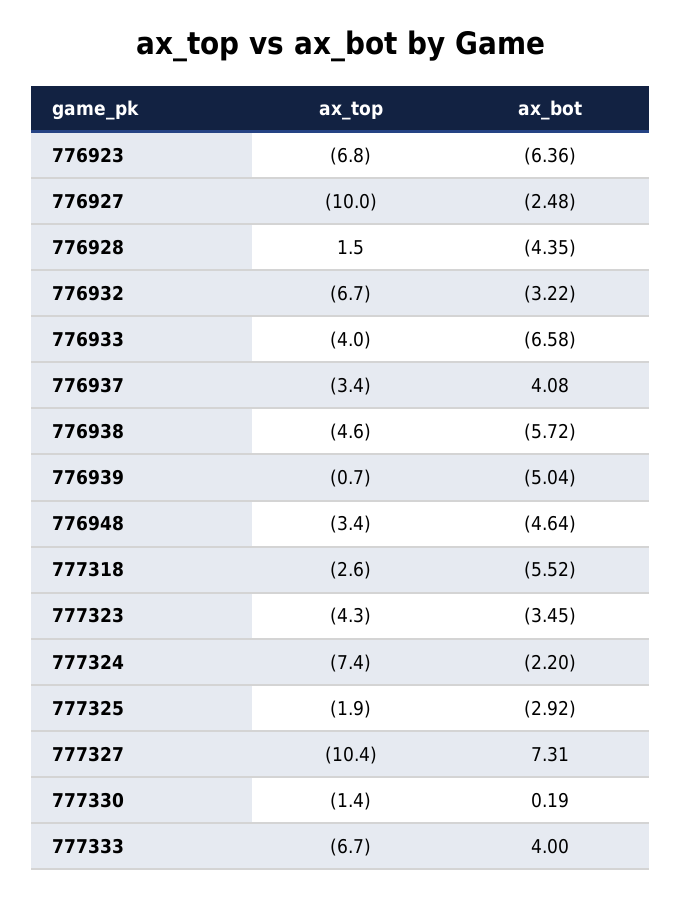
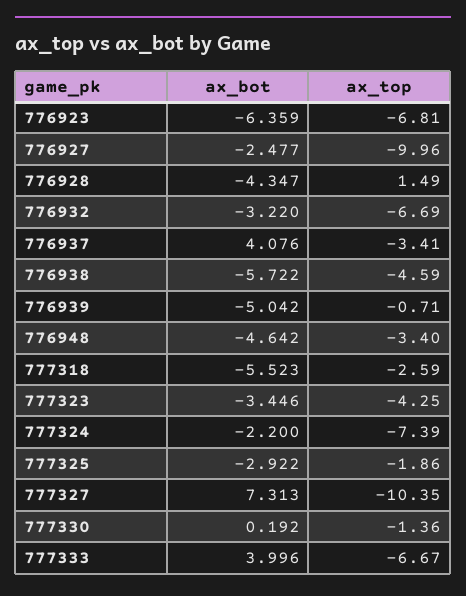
ax_top, 776933: -4 -> none
ax_bot, 776933: -6.58 -> none

